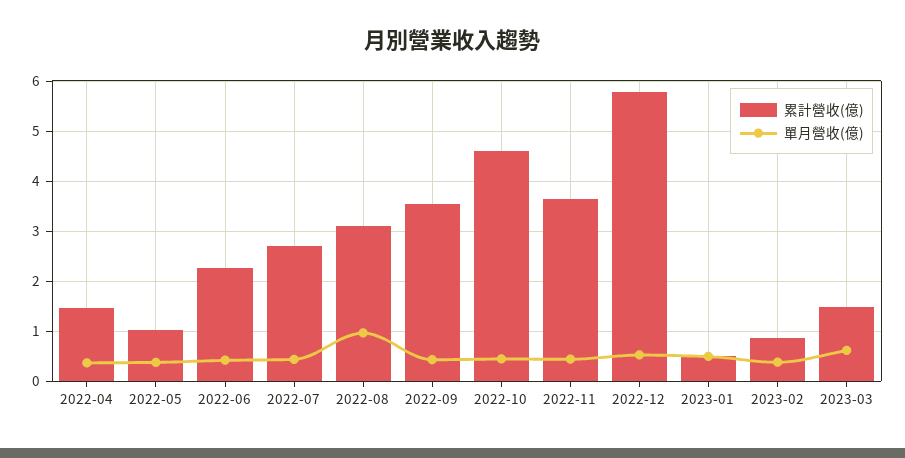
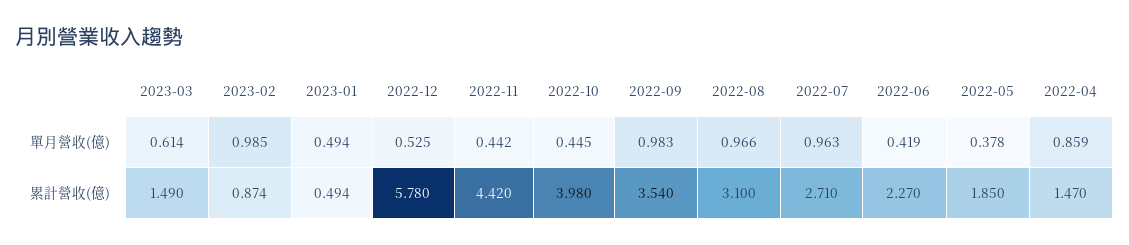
單月營收(億), 2022-04: 0.4 -> 0.859
累計營收(億), 2022-05: 1 -> 1.85
單月營收(億), 2022-07: 0.4 -> 0.963
單月營收(億), 2022-09: 0.4 -> 0.983
累計營收(億), 2022-10: 4.6 -> 3.98
累計營收(億), 2022-11: 3.6 -> 4.42
單月營收(億), 2023-02: 0.4 -> 0.985

